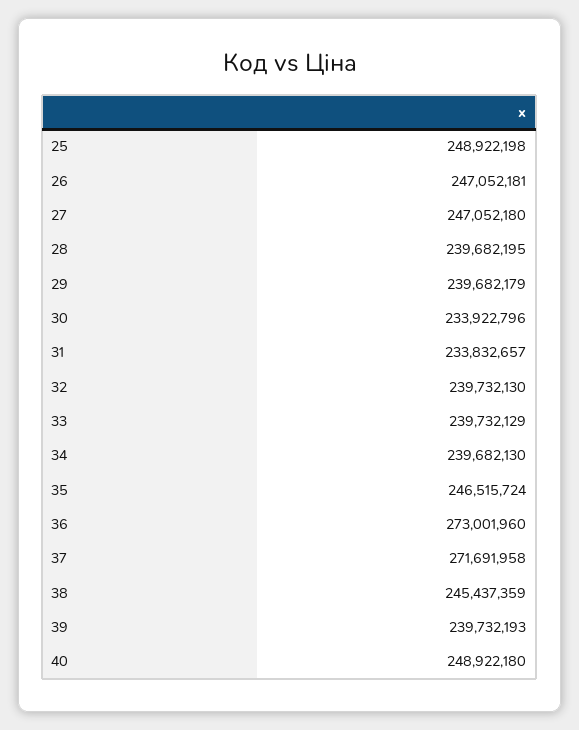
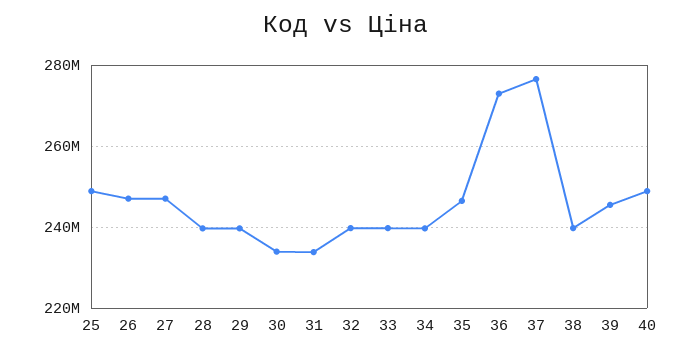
37: 271691958 -> 276000000
38: 245437359 -> 240000000
39: 239732193 -> 246000000

